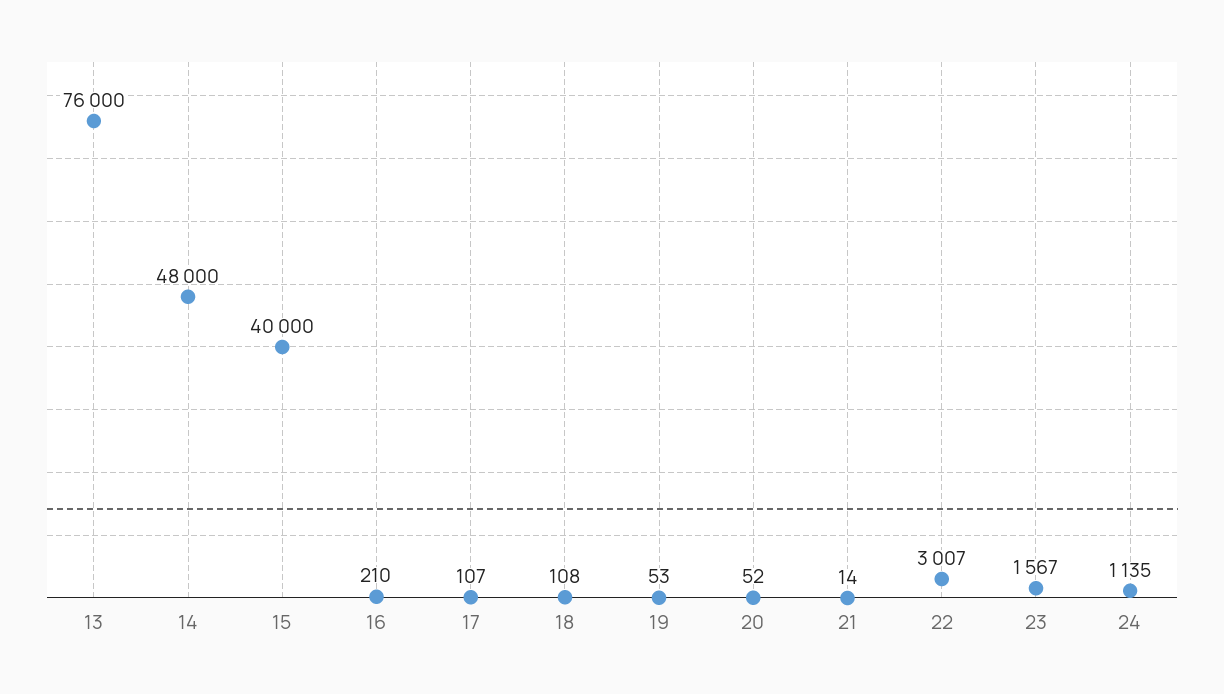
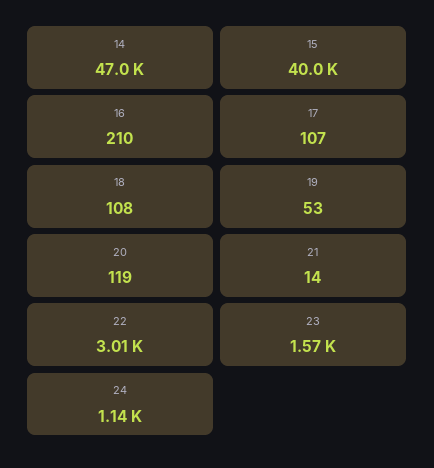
13: 76000 -> none
14: 48000 -> 47000
20: 52 -> 119

